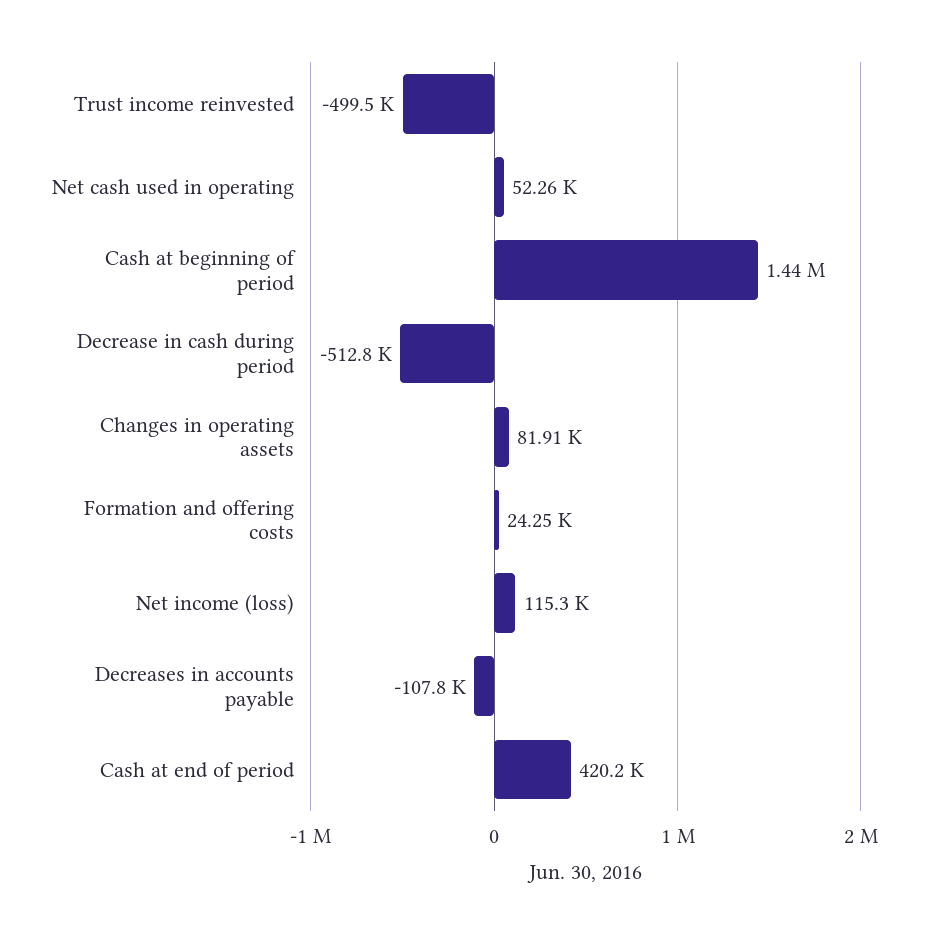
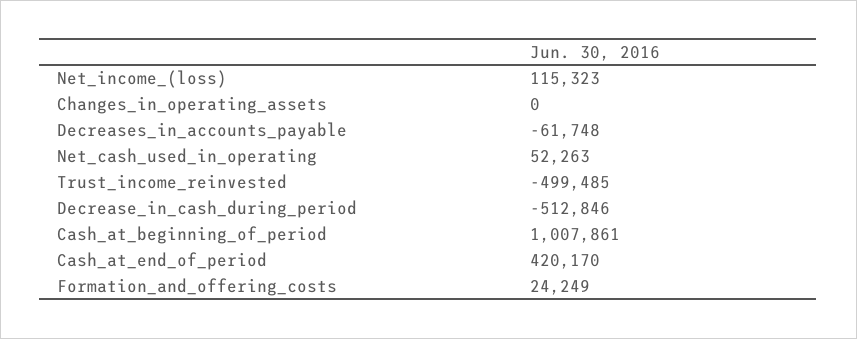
Cash at beginning of period: 1440000 -> 1007861
Changes in operating assets: 81910 -> 0
Decreases in accounts payable: -107800 -> -61748

